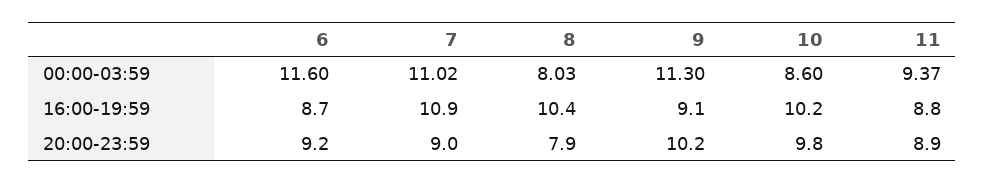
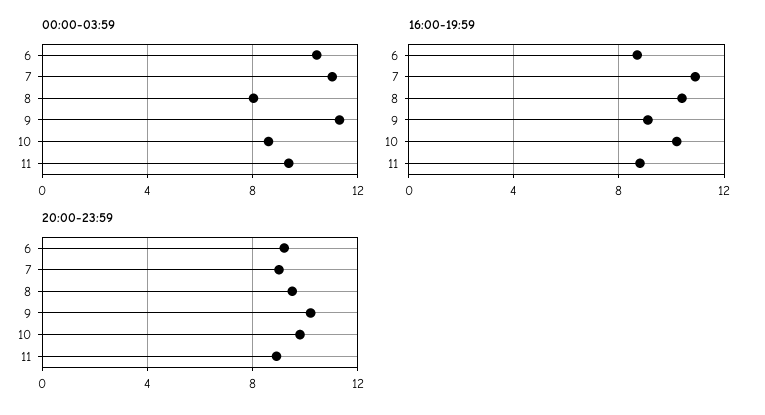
00:00-03:59, 6: 11.6 -> 10.5
20:00-23:59, 8: 7.9 -> 9.5

